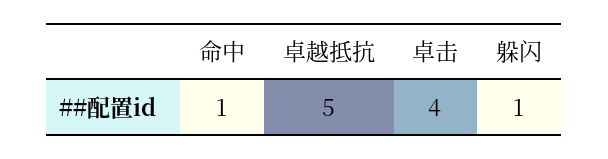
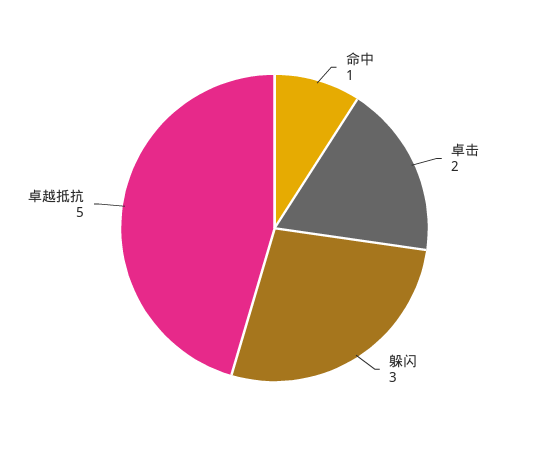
卓击: 4 -> 2
躲闪: 1 -> 3

